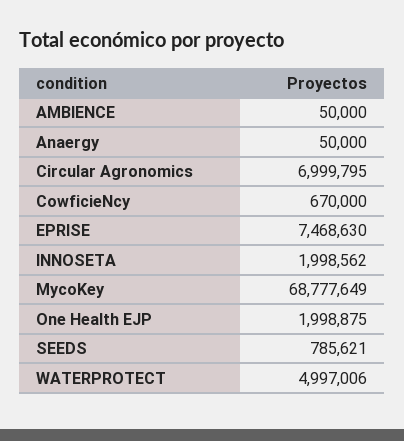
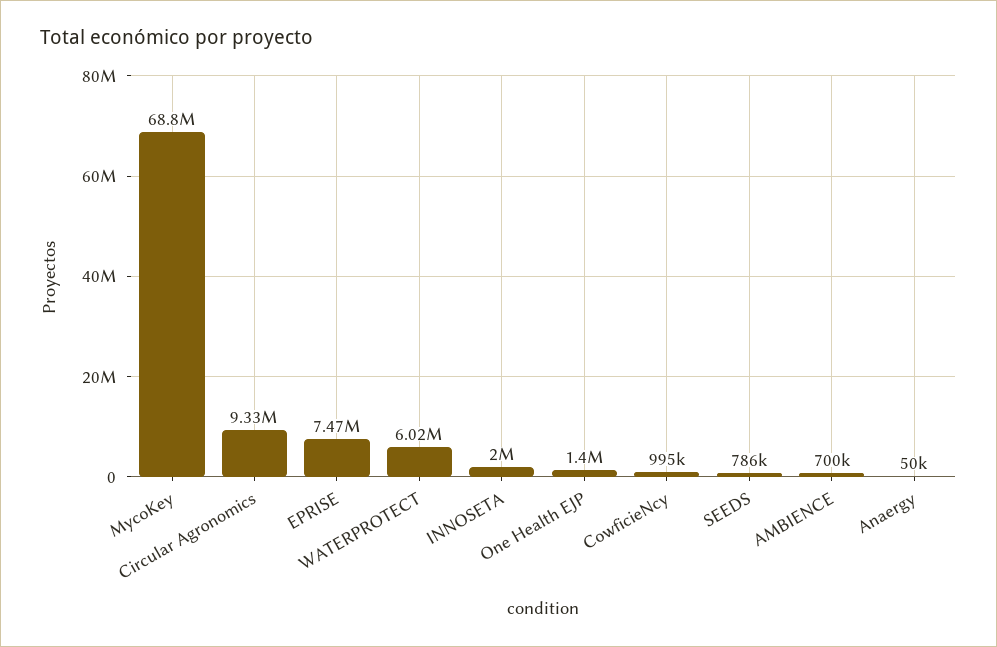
AMBIENCE: 50000 -> 700000
Circular Agronomics: 6999795 -> 9330000
CowficieNcy: 670000 -> 995000
One Health EJP: 1998875 -> 1400000
WATERPROTECT: 4997006 -> 6020000

